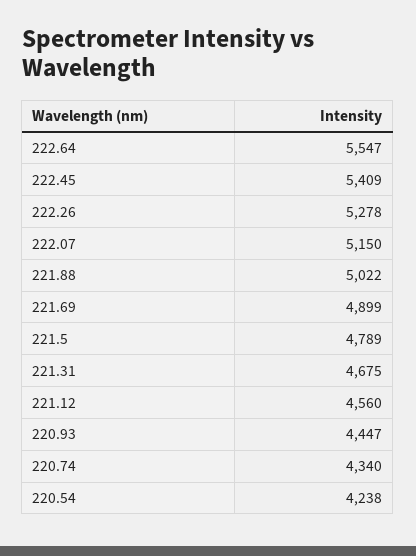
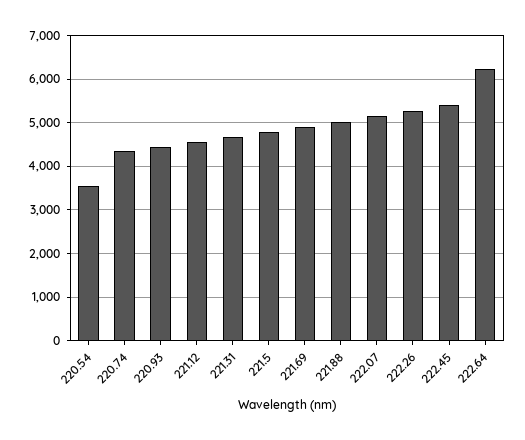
222.64: 5547 -> 6200
220.54: 4238 -> 3600

